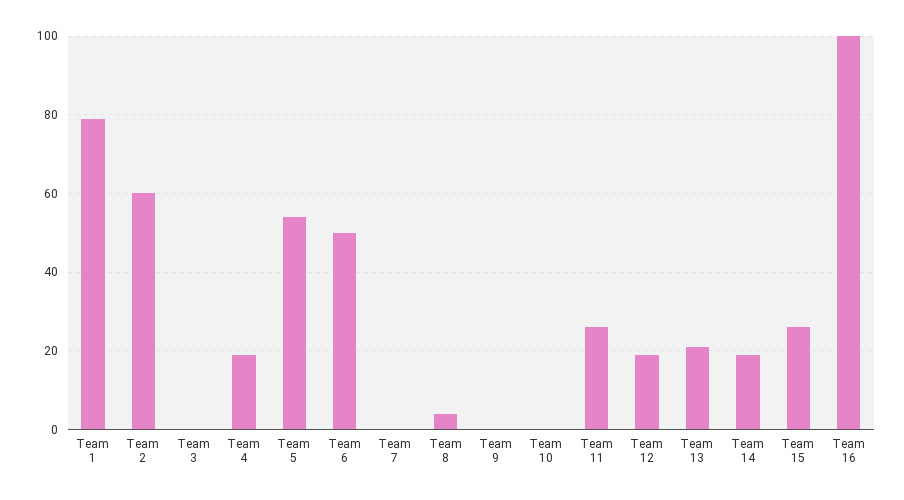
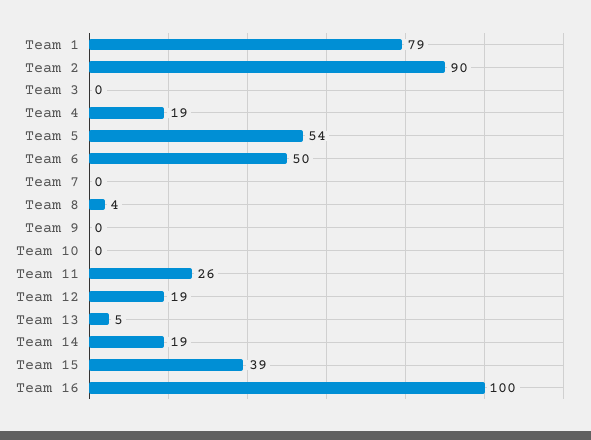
Team 2: 60 -> 90
Team 13: 20 -> 5
Team 15: 25 -> 39

